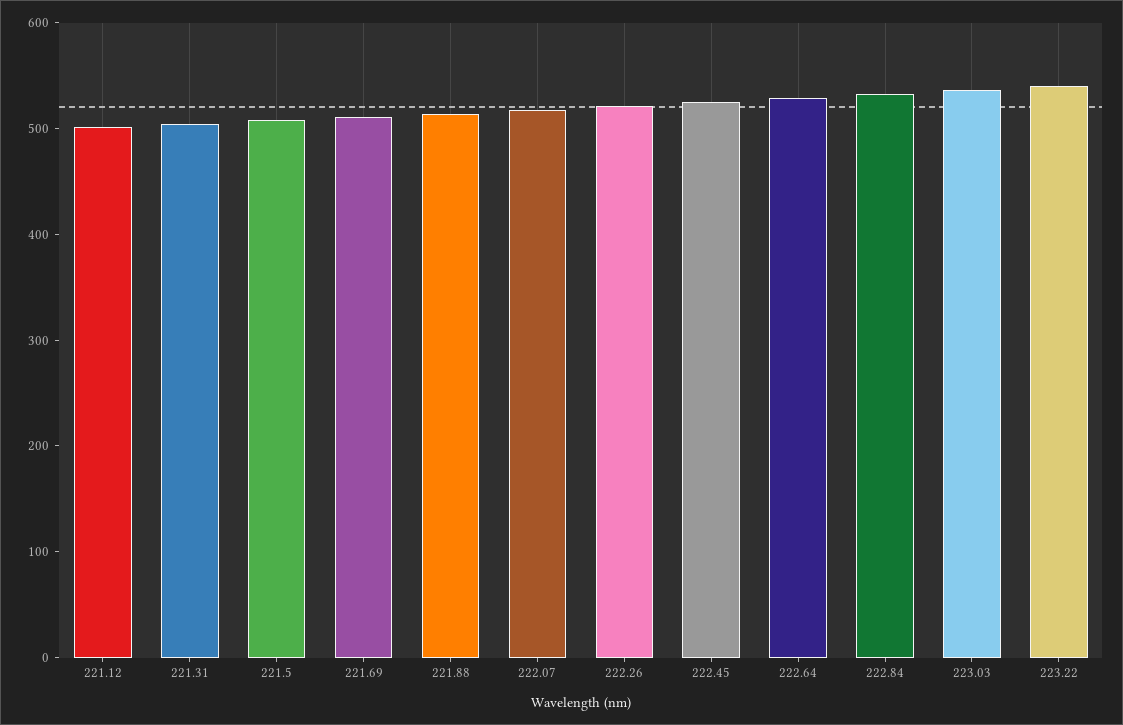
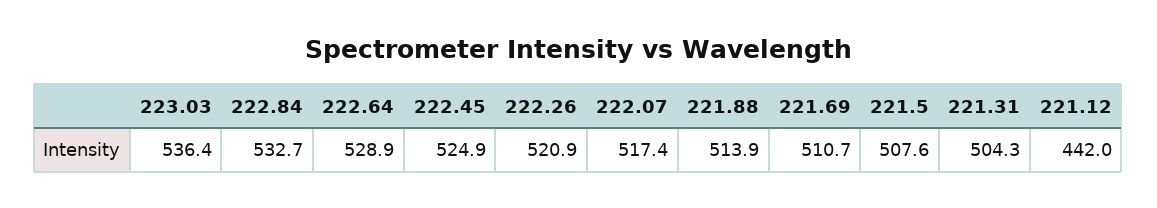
221.12: 500 -> 442
223.22: 540 -> none

